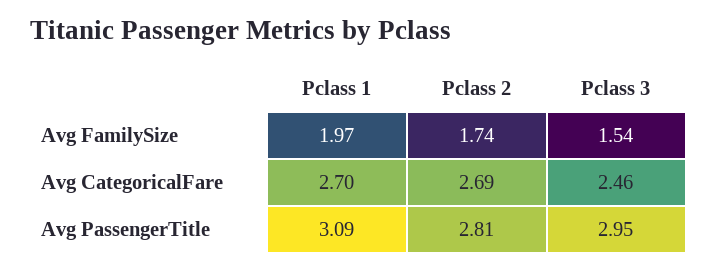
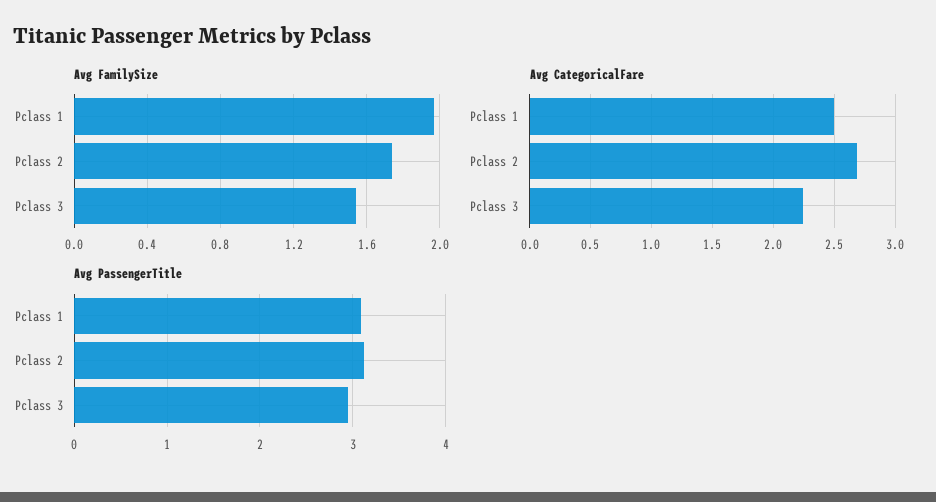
Avg CategoricalFare, Pclass 1: 2.7 -> 2.5
Avg CategoricalFare, Pclass 3: 2.46 -> 2.25
Avg PassengerTitle, Pclass 2: 2.81 -> 3.1

